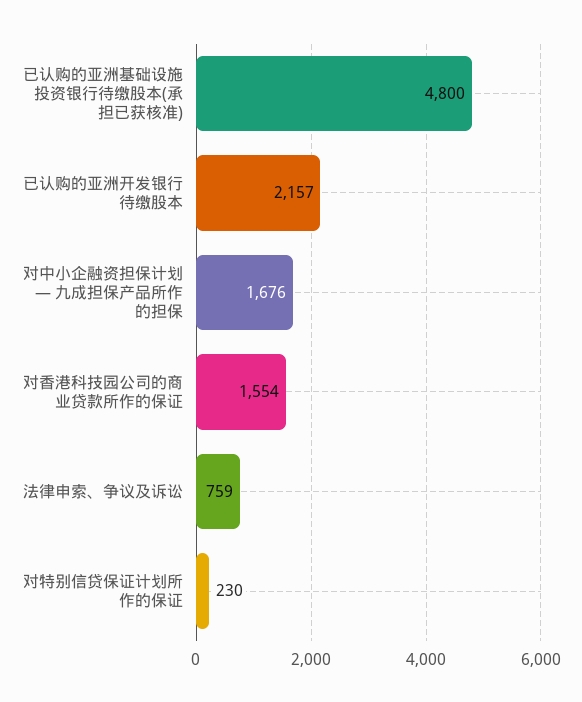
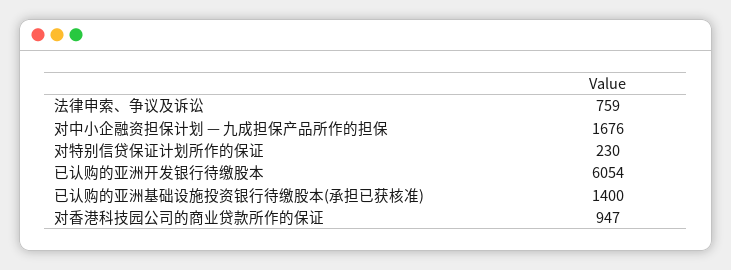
已认购的亚洲基础设施投资银行待缴股本(承担已获核准): 4800 -> 1400
已认购的亚洲开发银行待缴股本: 2157 -> 6054
对香港科技园公司的商业贷款所作的保证: 1554 -> 947

